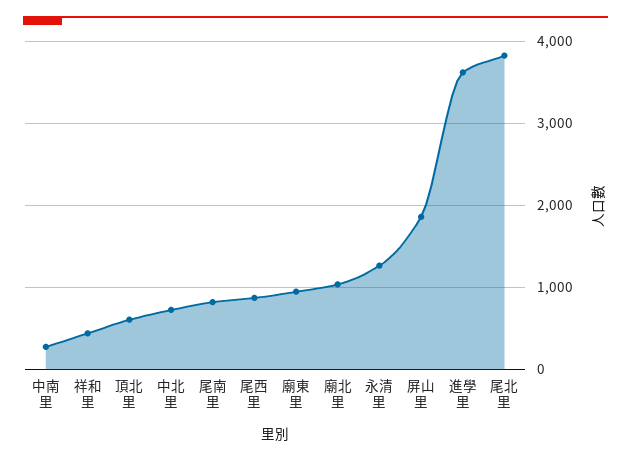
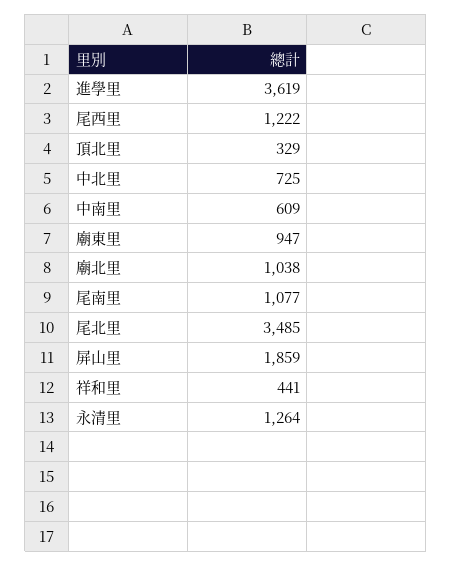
中南里: 300 -> 609
頂北里: 600 -> 329
尾南里: 800 -> 1077
尾西里: 900 -> 1222
尾北里: 3800 -> 3485

